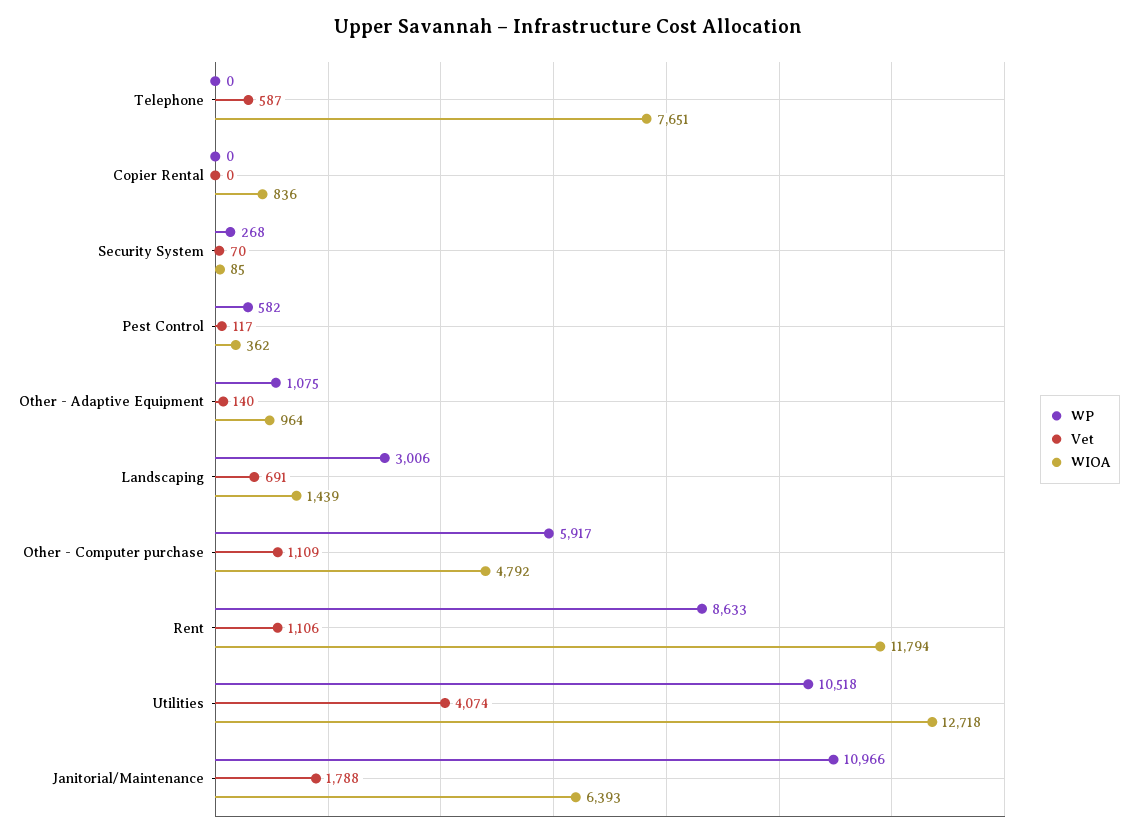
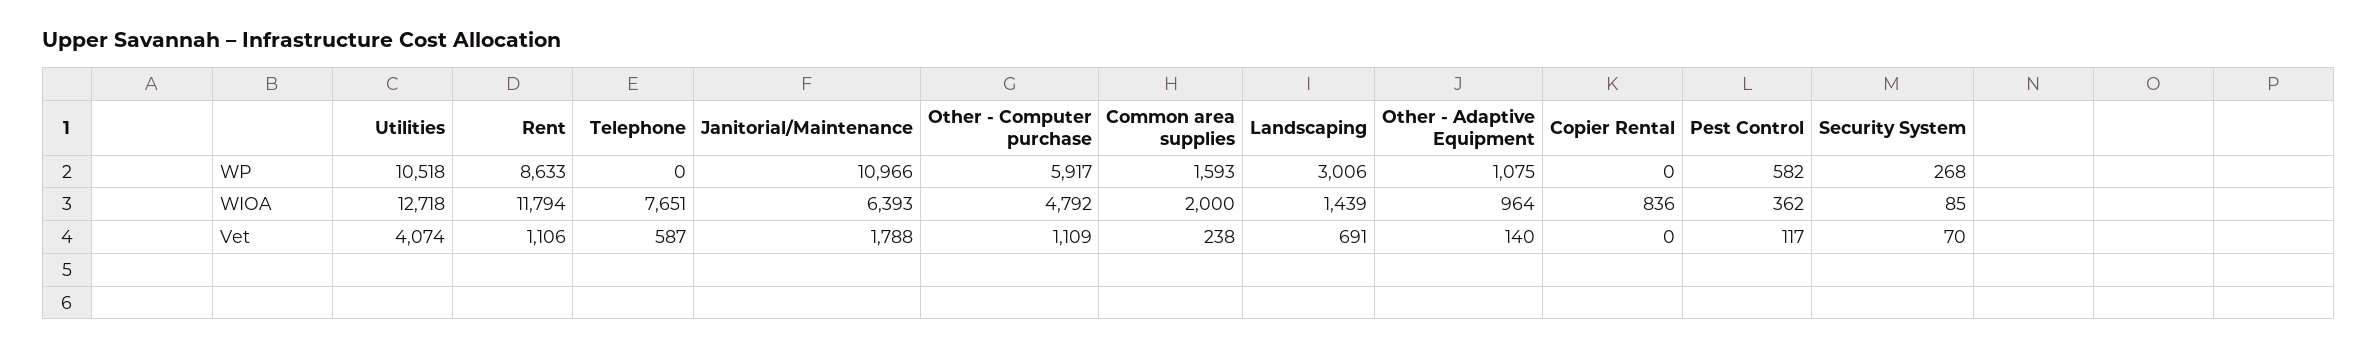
WP, Common area supplies: none -> 1593
WIOA, Common area supplies: none -> 2000
Vet, Common area supplies: none -> 238

